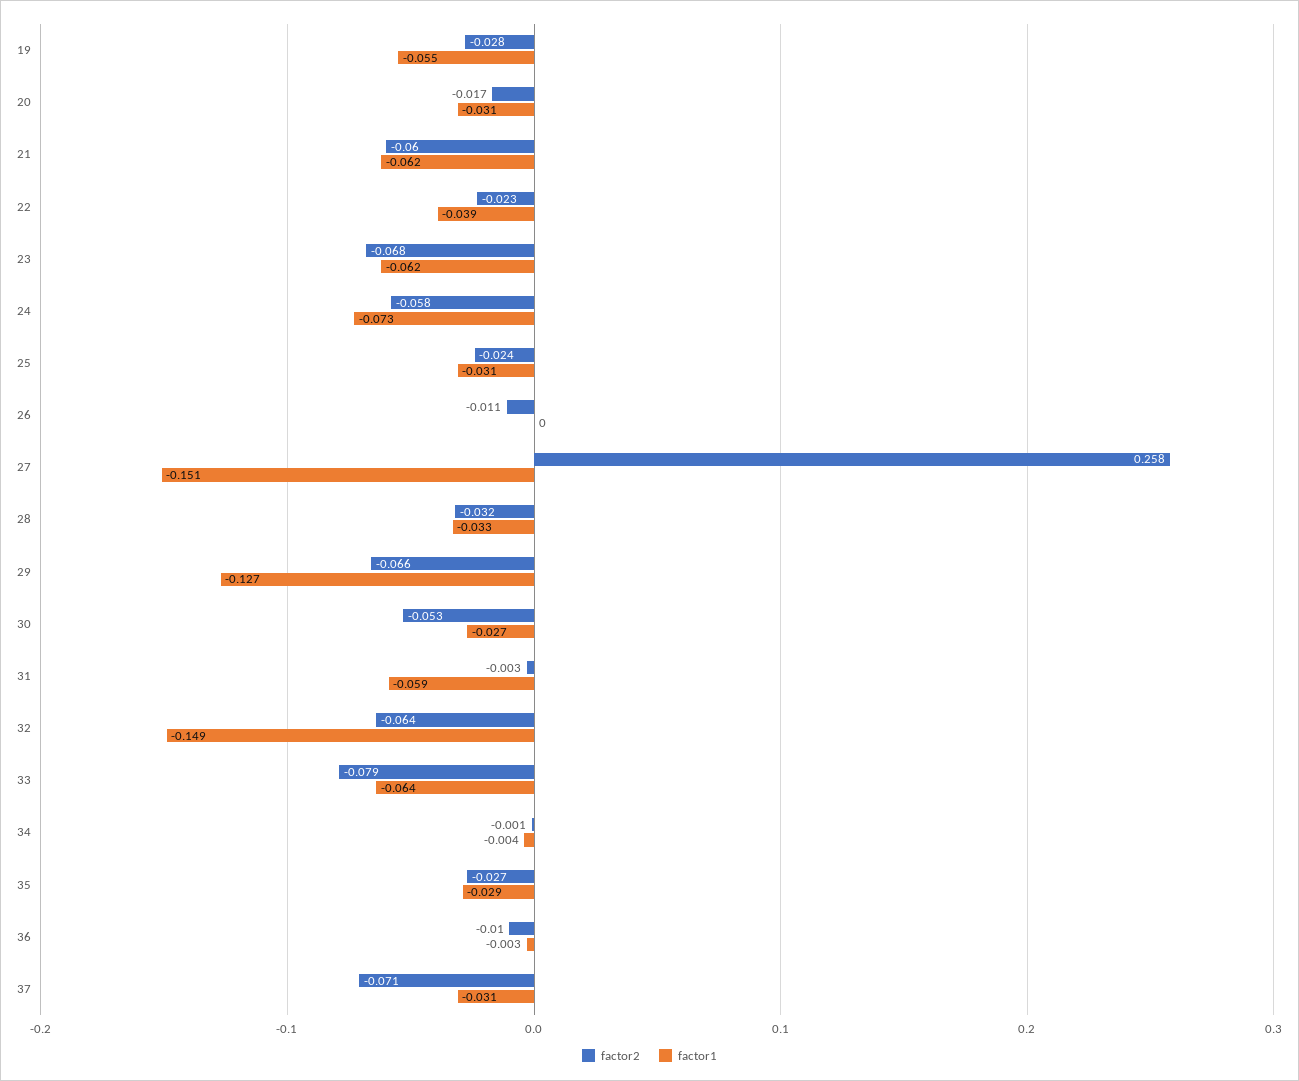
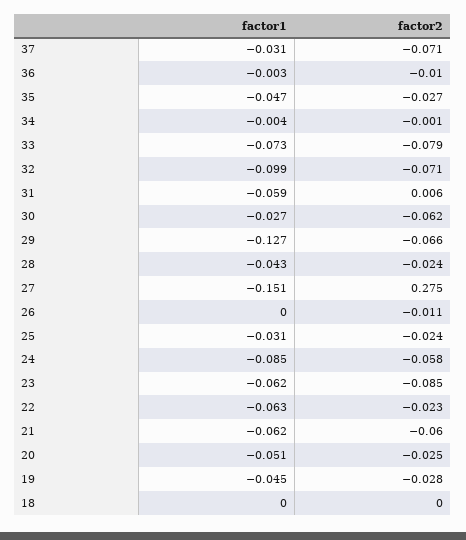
factor1, 19: -0.055 -> -0.045
factor2, 20: -0.017 -> -0.025
factor1, 20: -0.031 -> -0.051
factor1, 22: -0.039 -> -0.063
factor2, 23: -0.068 -> -0.085
factor1, 24: -0.073 -> -0.085
factor2, 27: 0.258 -> 0.275
factor2, 28: -0.032 -> -0.024
factor1, 28: -0.033 -> -0.043
factor2, 30: -0.053 -> -0.062
factor2, 31: -0.003 -> 0.006
factor2, 32: -0.064 -> -0.071
factor1, 32: -0.149 -> -0.099
factor1, 33: -0.064 -> -0.073
factor1, 35: -0.029 -> -0.047
factor1, 18: none -> 0
factor2, 18: none -> 0

